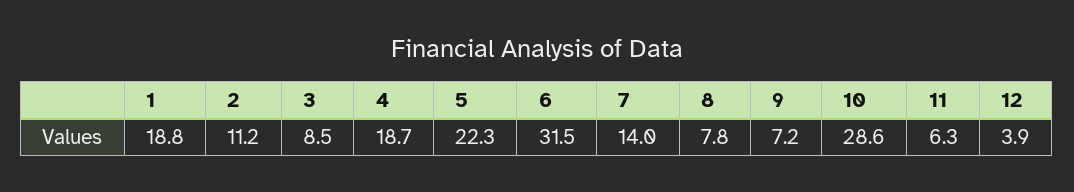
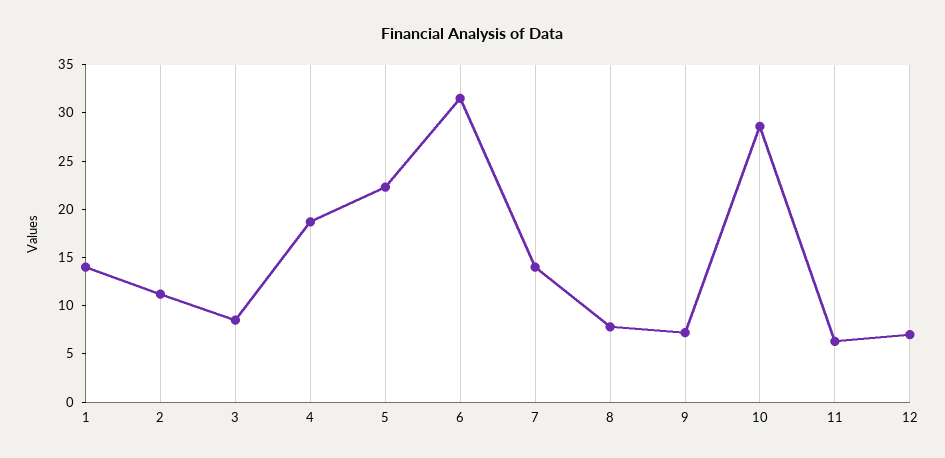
1: 18.8 -> 14
12: 3.9 -> 7

